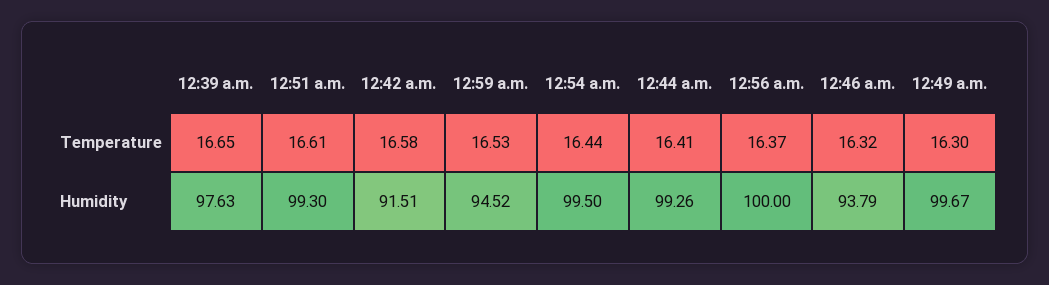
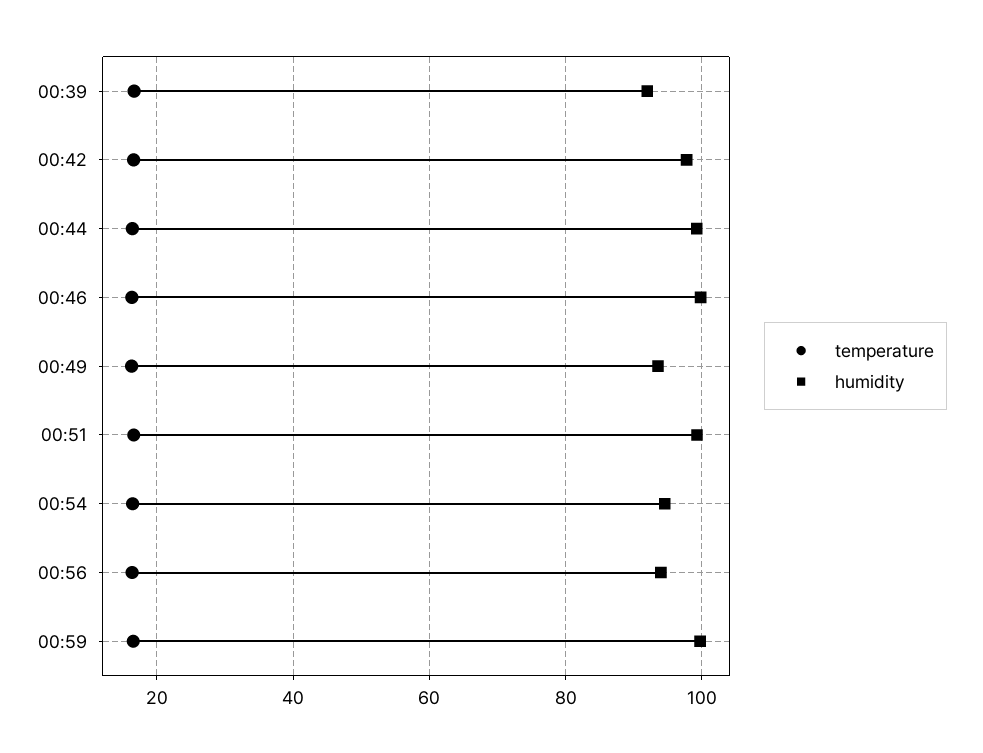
Humidity, 12:39 a.m.: 97.63 -> 92
Humidity, 12:42 a.m.: 91.51 -> 98
Humidity, 12:59 a.m.: 94.52 -> 100
Humidity, 12:54 a.m.: 99.5 -> 94
Humidity, 12:56 a.m.: 100 -> 94
Humidity, 12:46 a.m.: 93.79 -> 100
Humidity, 12:49 a.m.: 99.67 -> 94

